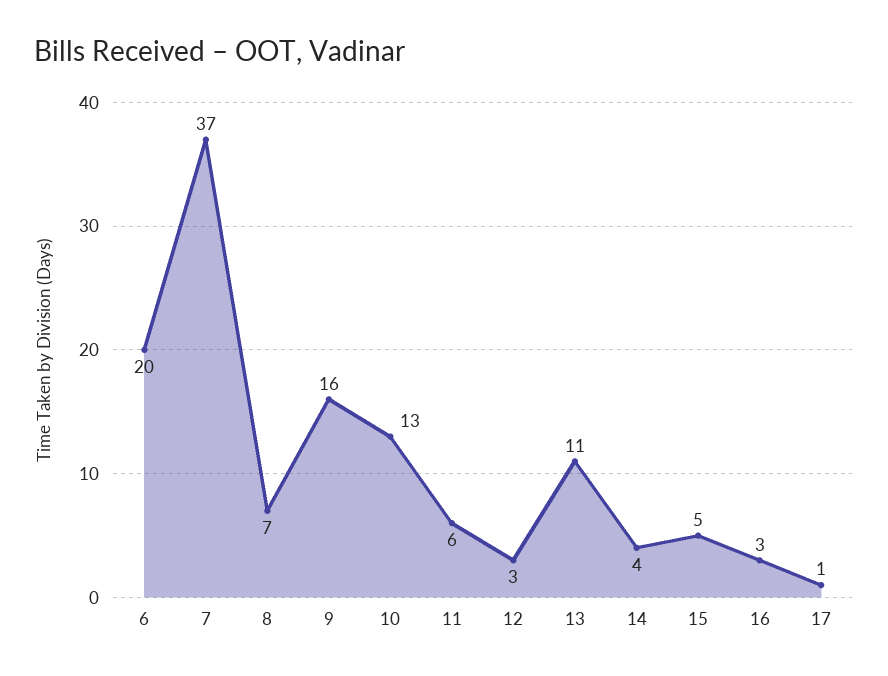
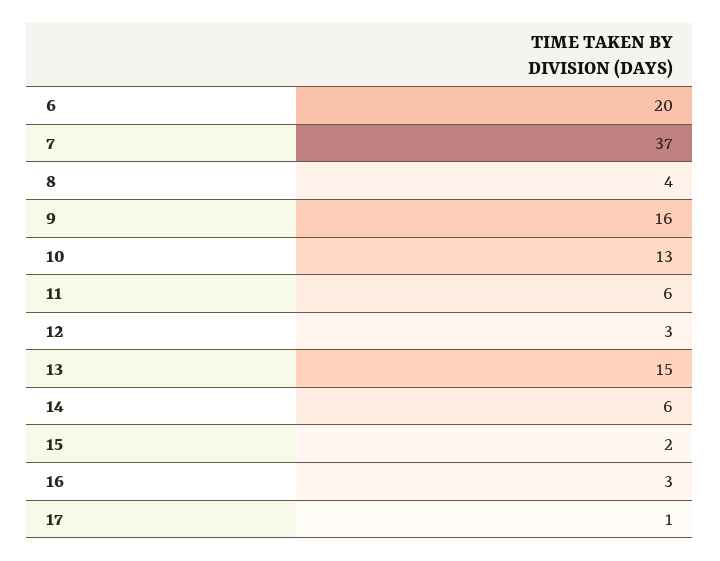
8: 7 -> 4
13: 11 -> 15
14: 4 -> 6
15: 5 -> 2

